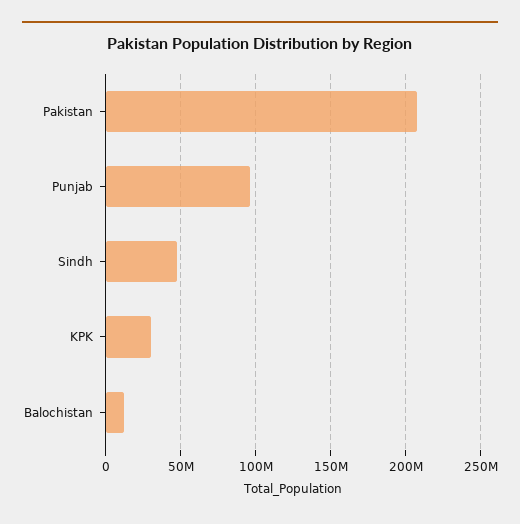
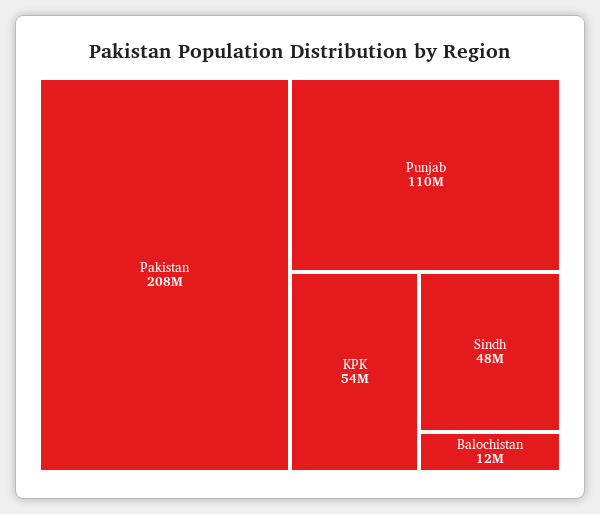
Punjab: 95000000 -> 110000000
KPK: 30000000 -> 54000000

